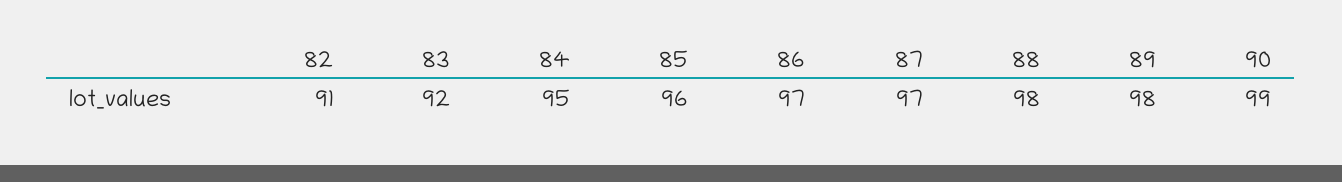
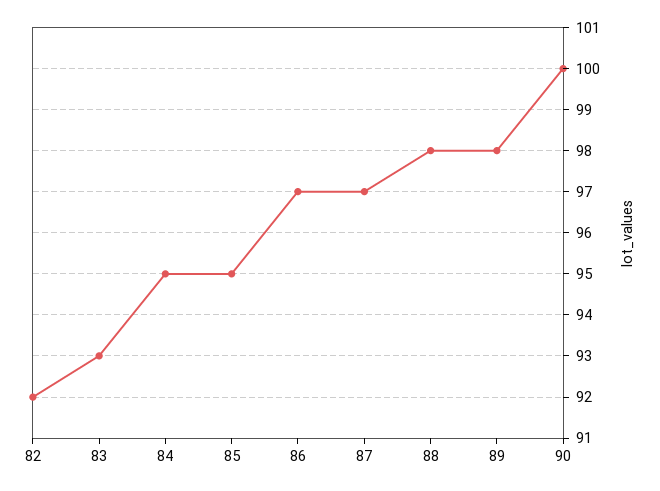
82: 91 -> 92
83: 92 -> 93
85: 96 -> 95
90: 99 -> 100

